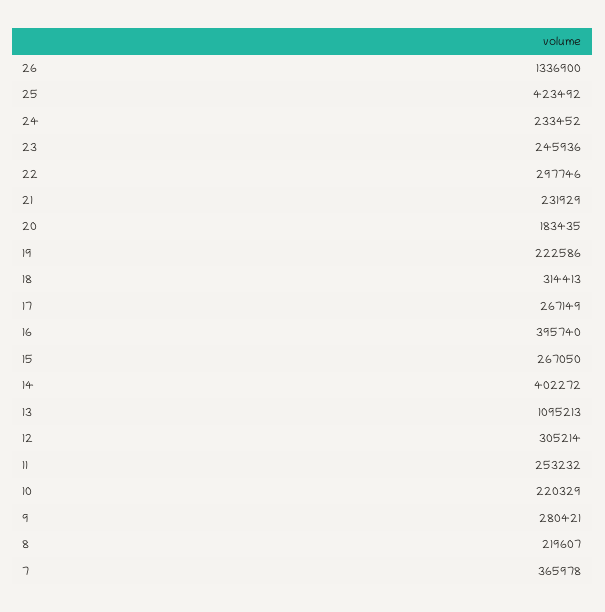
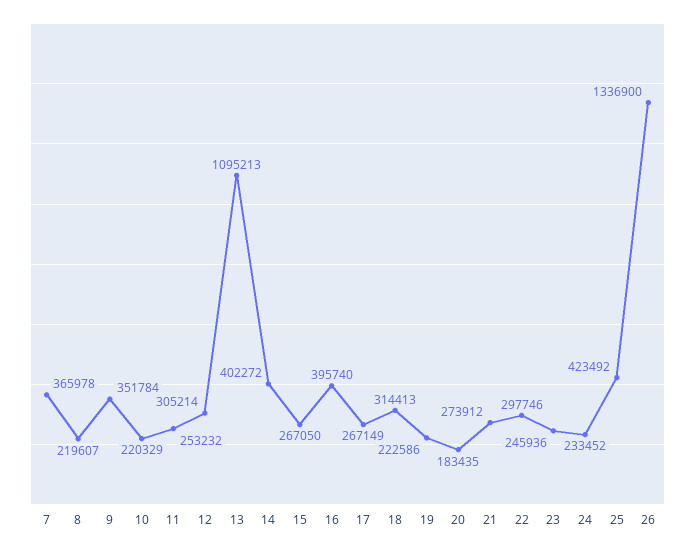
21: 231929 -> 273912
9: 280421 -> 351784

